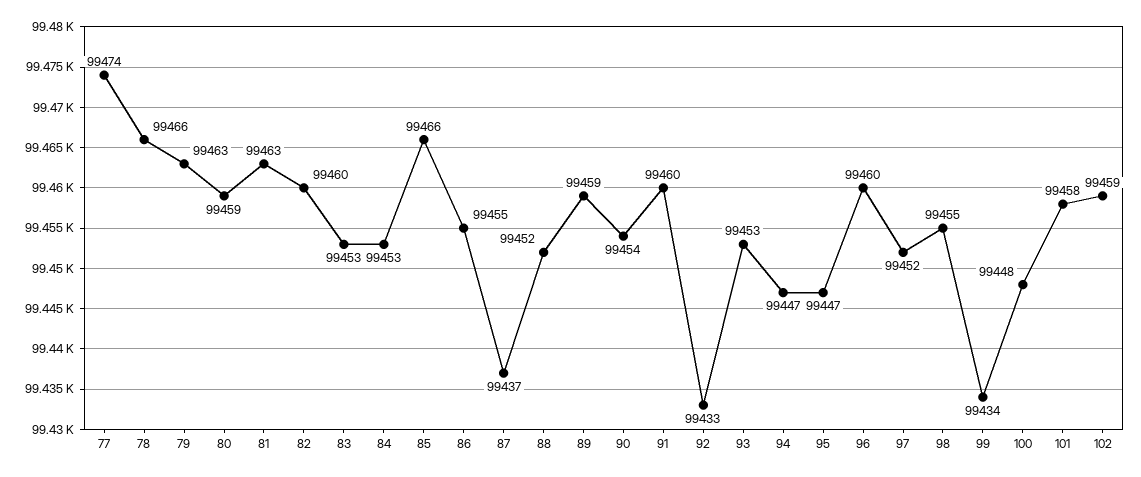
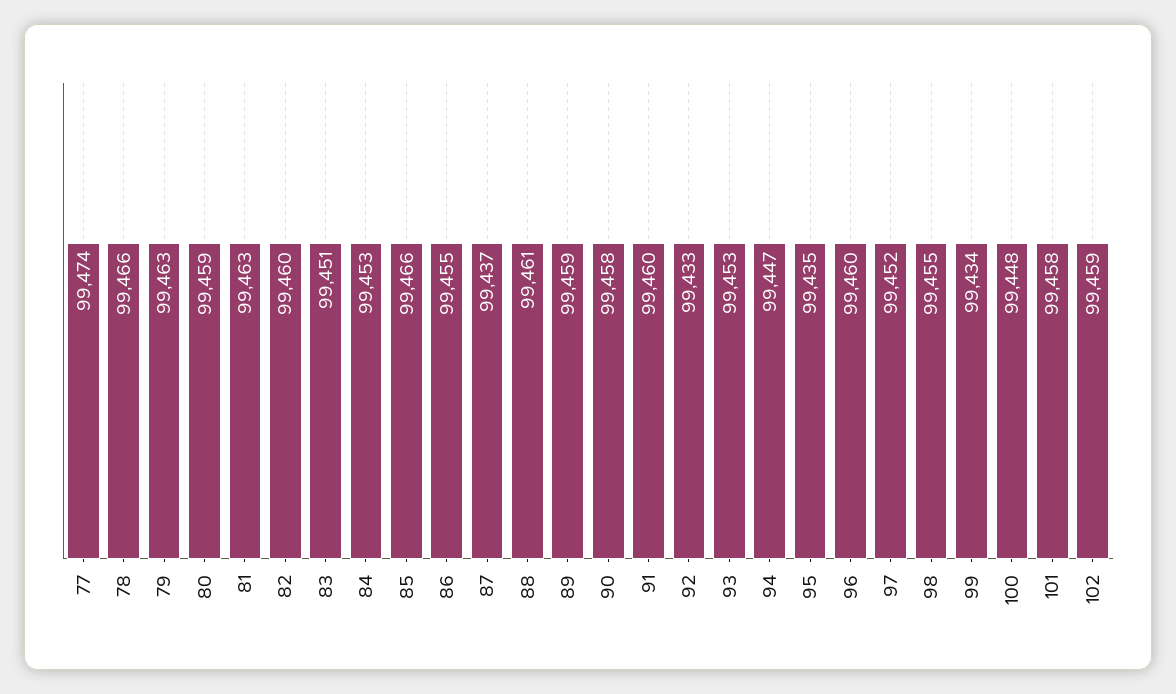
83: 99453 -> 99451
88: 99452 -> 99461
90: 99454 -> 99458
95: 99447 -> 99435

